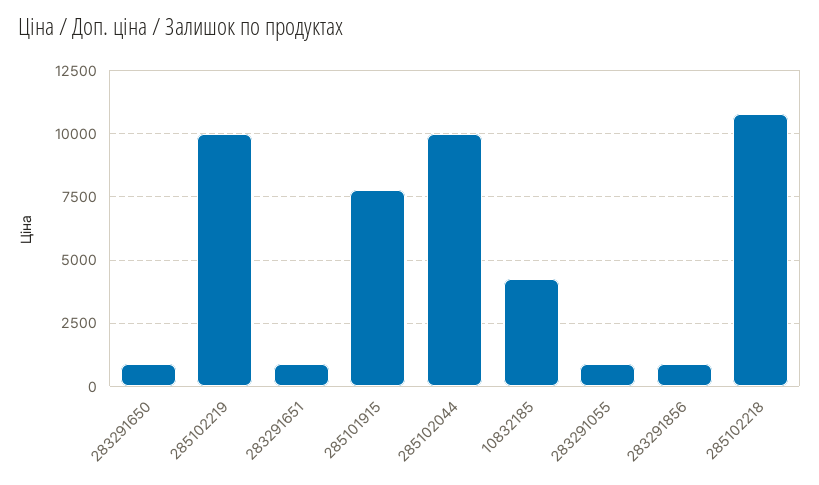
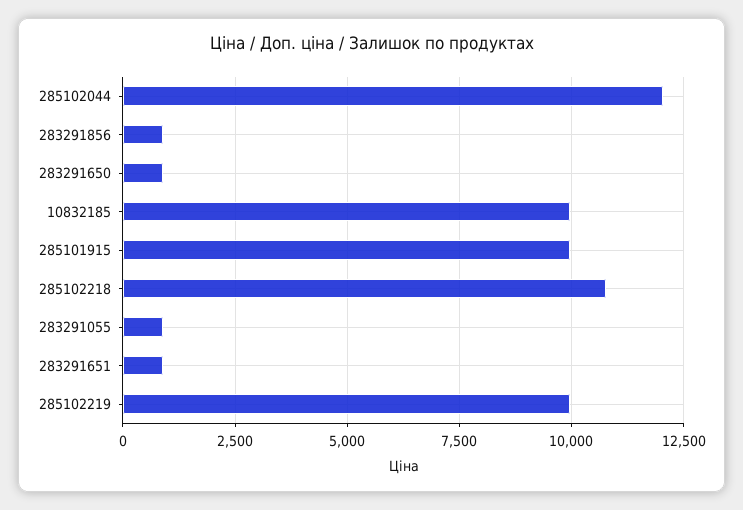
285101915: 7750 -> 10000
285102044: 10000 -> 12000
10832185: 4250 -> 10000

